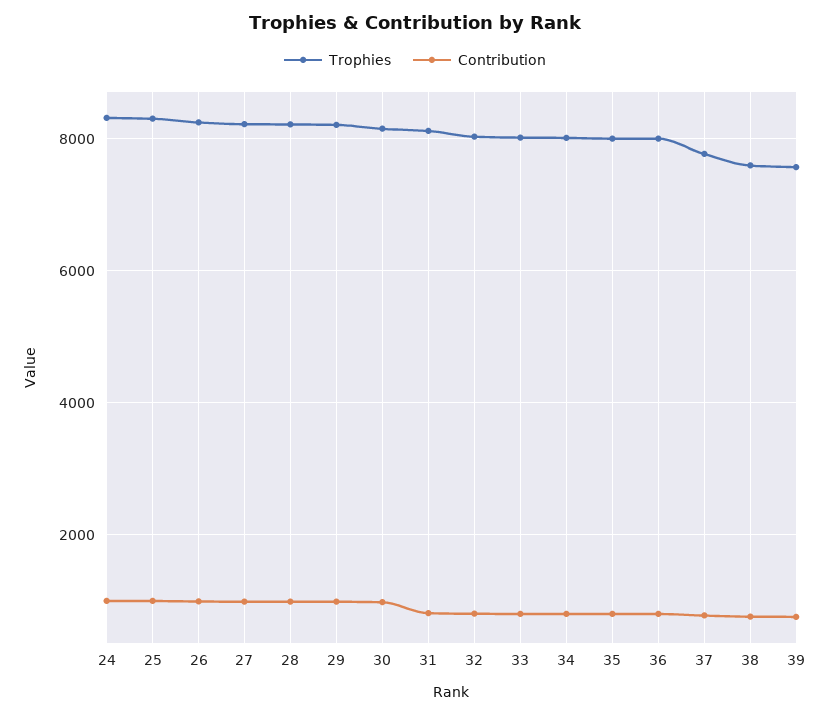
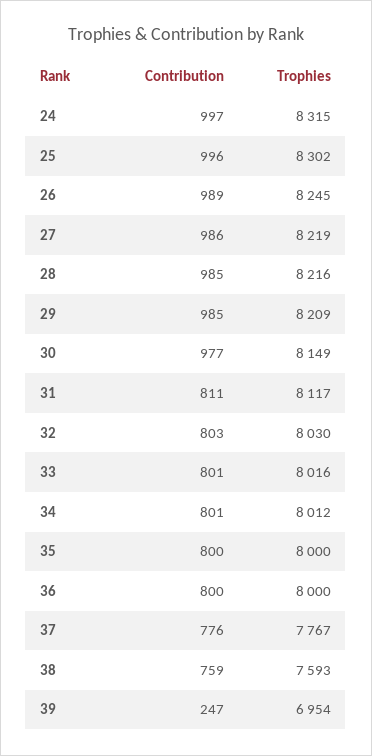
Trophies, 39: 7600 -> 6954
Contribution, 39: 800 -> 247

